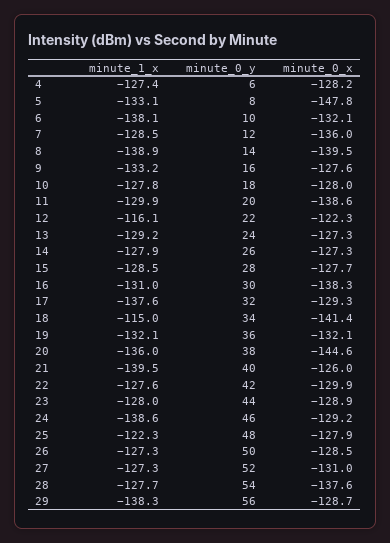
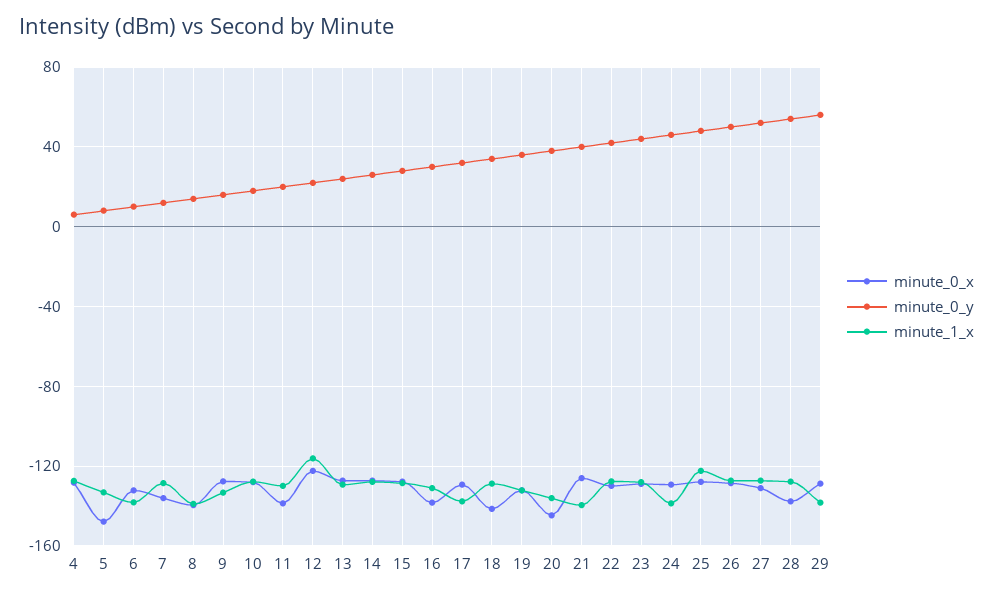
minute_1_x, 18: -115 -> -130

